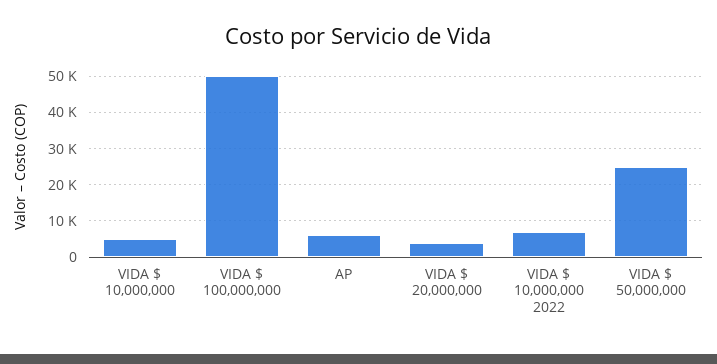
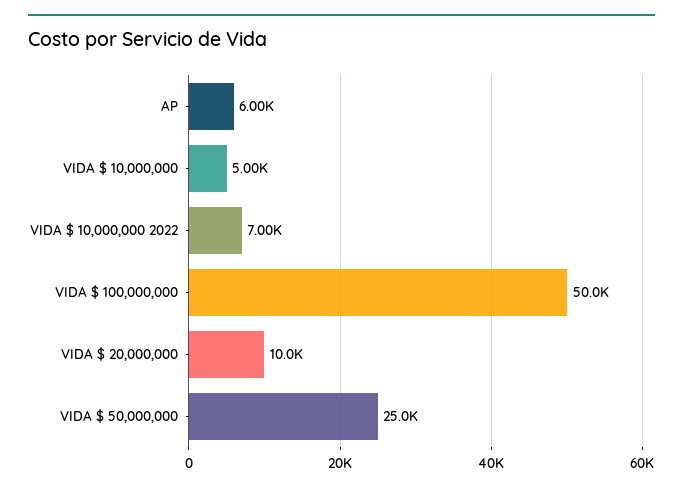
VIDA $ 20,000,000: 4000 -> 10000

